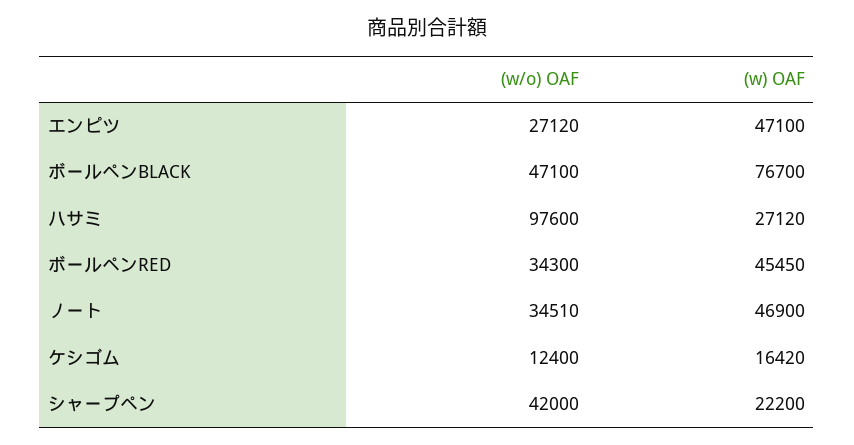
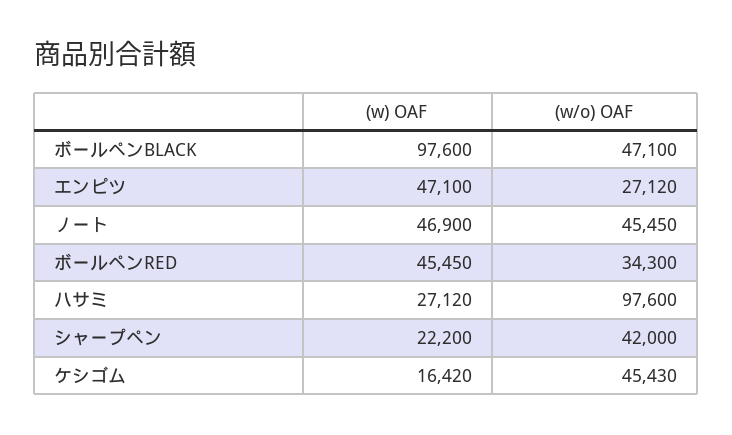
(w) OAF, ボールペンBLACK: 76700 -> 97600
(w/o) OAF, ノート: 34510 -> 45450
(w/o) OAF, ケシゴム: 12400 -> 45430

